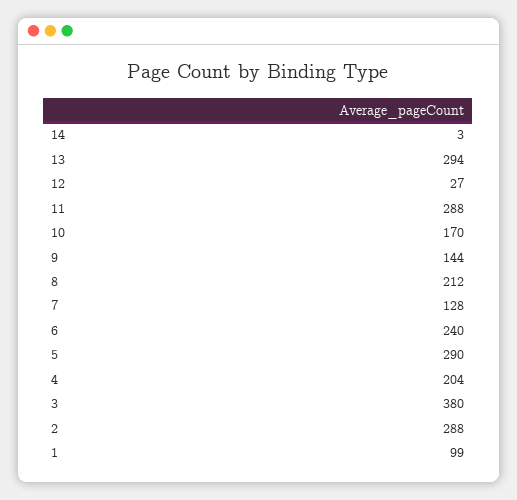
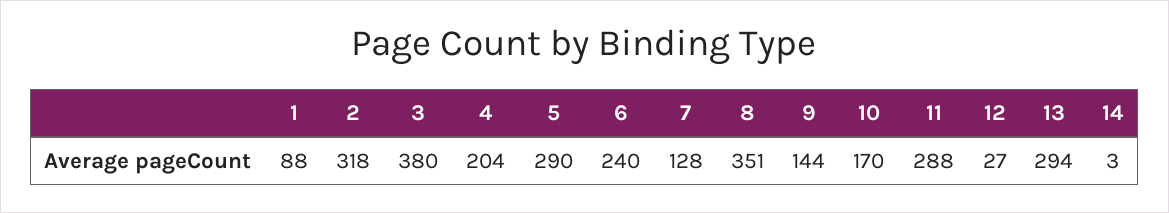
8: 212 -> 351
2: 288 -> 318
1: 99 -> 88

